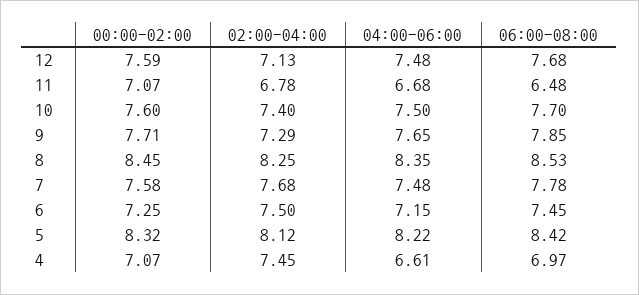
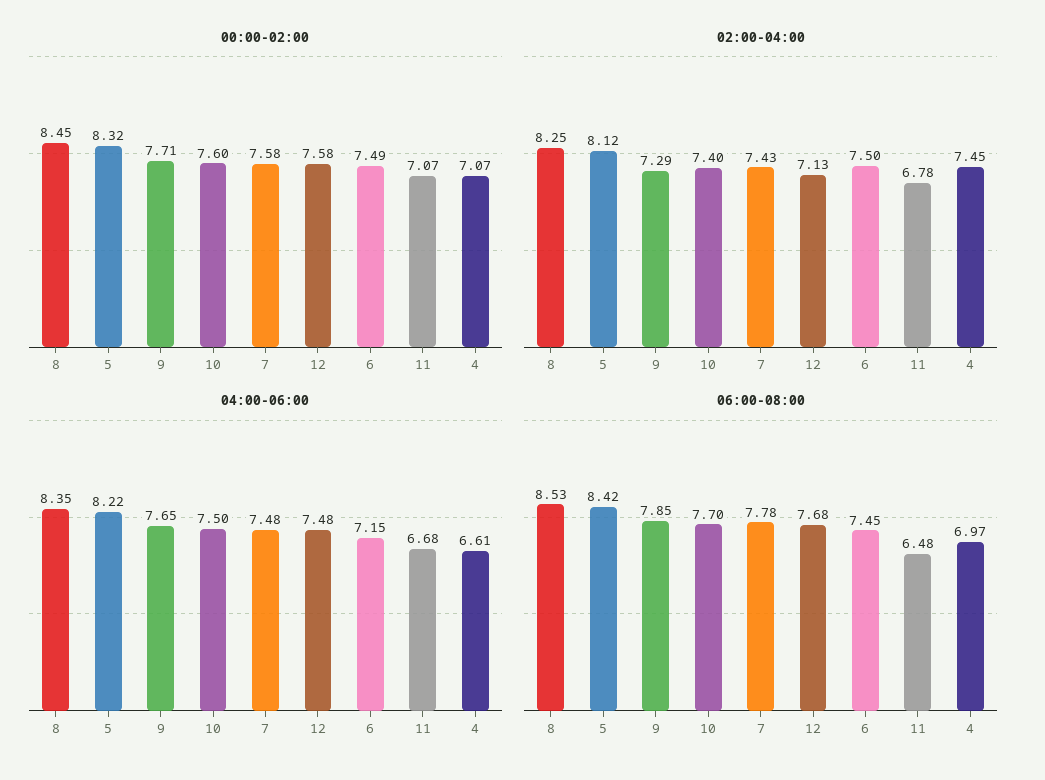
00:00-02:00, 12: 7.59 -> 7.58
02:00-04:00, 7: 7.68 -> 7.43
00:00-02:00, 6: 7.25 -> 7.49

